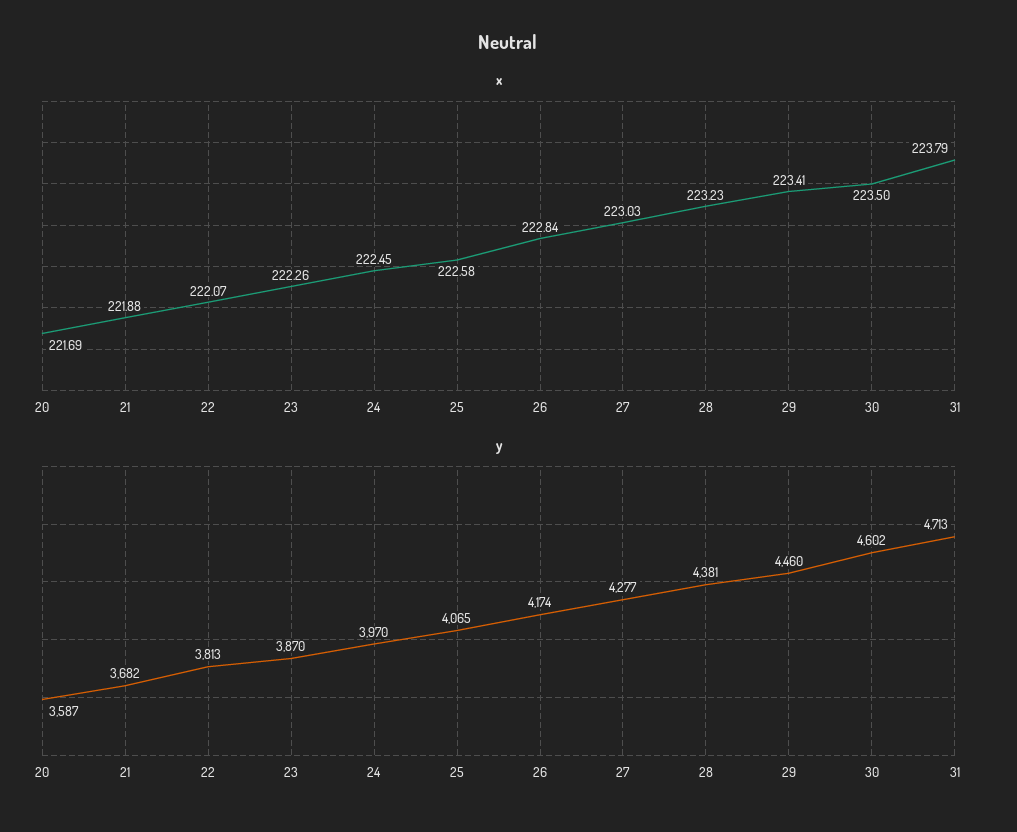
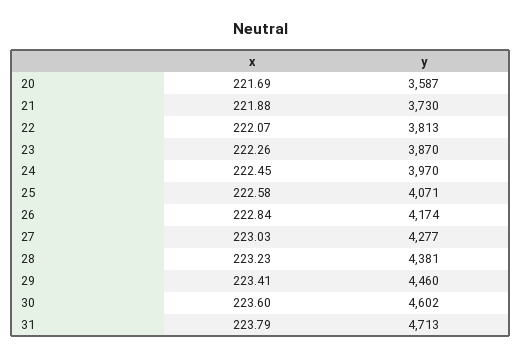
x, 30: 223.5 -> 223.6
y, 21: 3682 -> 3730
y, 25: 4065 -> 4071

